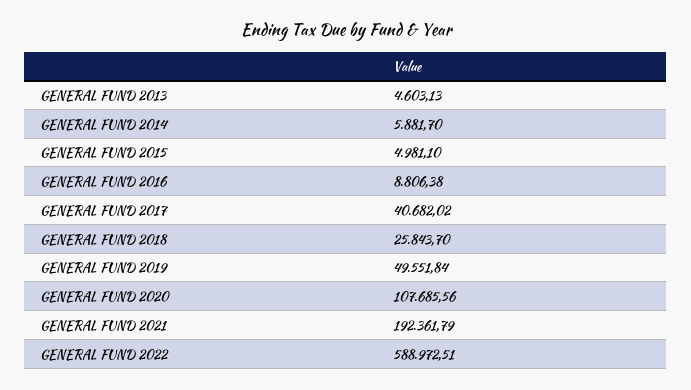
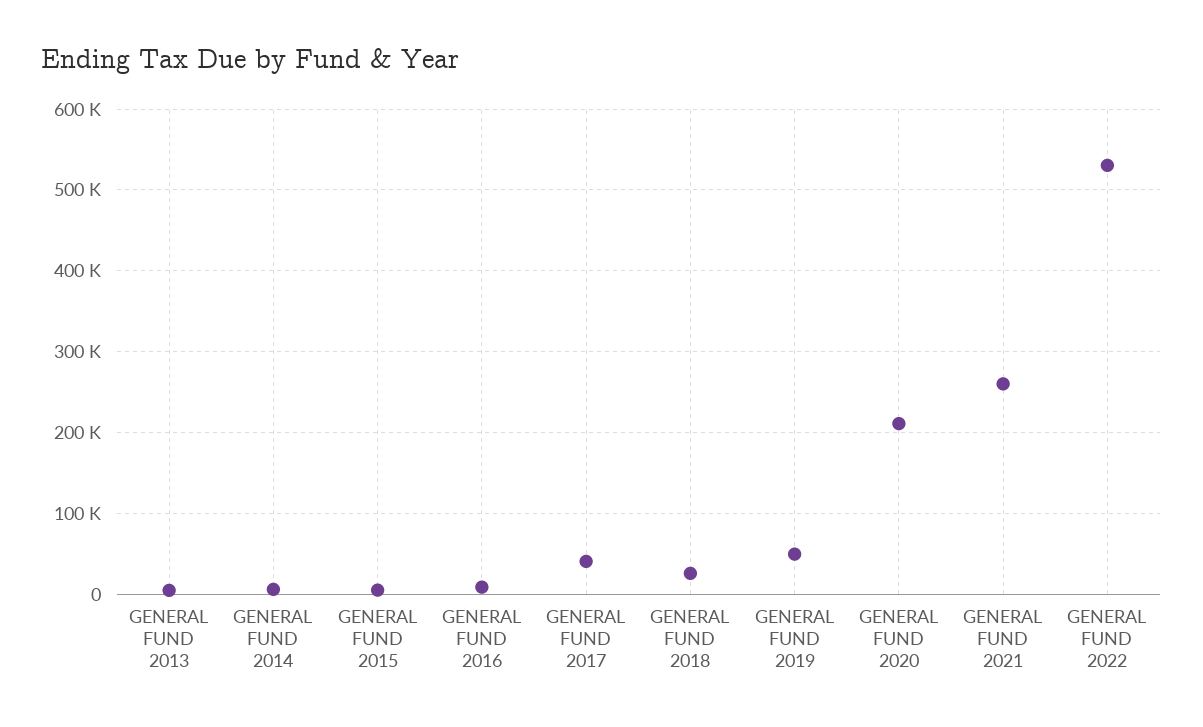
GENERAL FUND 2020: 107685.56 -> 210000
GENERAL FUND 2021: 192361.79 -> 260000
GENERAL FUND 2022: 588972.51 -> 530000

